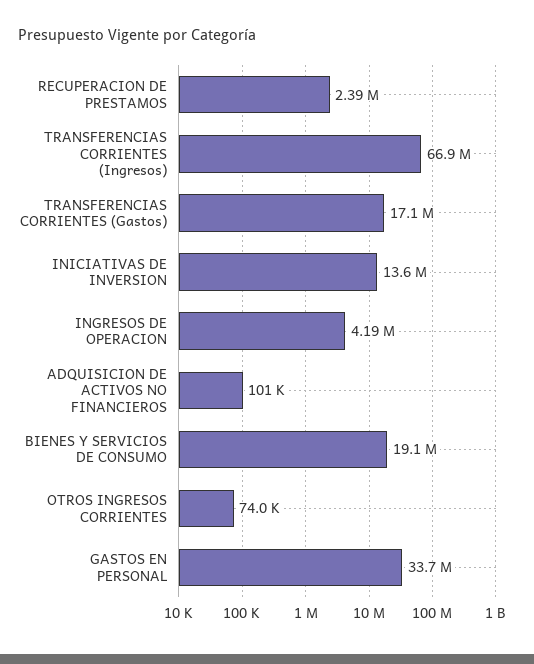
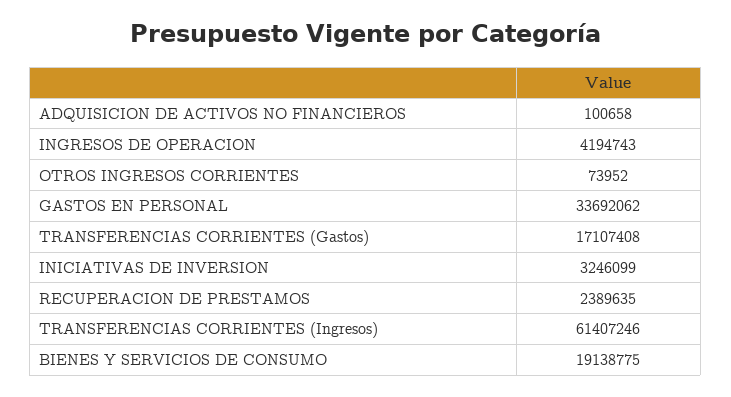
TRANSFERENCIAS CORRIENTES (Ingresos): 66900000 -> 61407246
INICIATIVAS DE INVERSION: 13600000 -> 3246099

